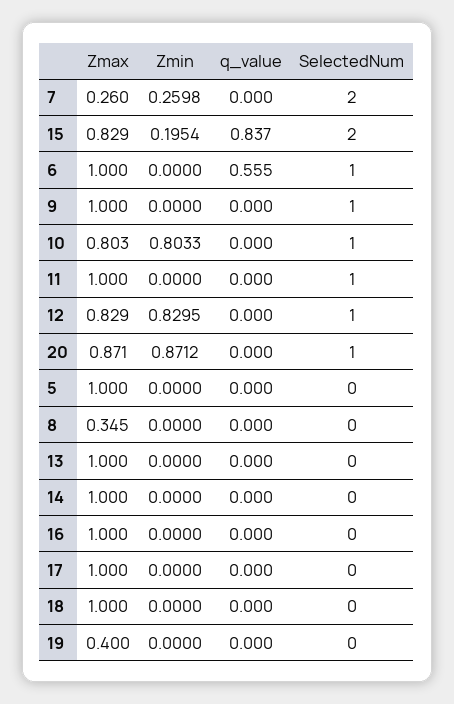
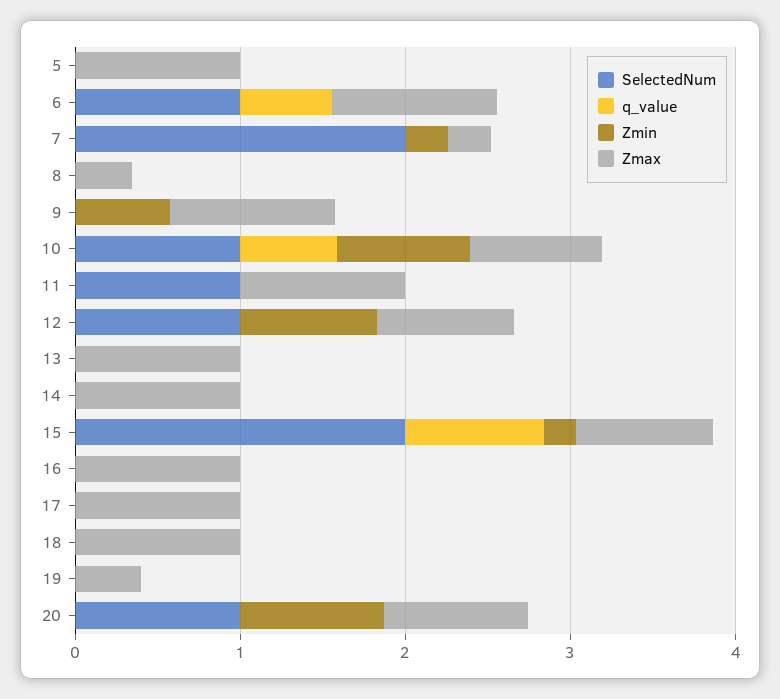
Zmin, 9: 0 -> 0.6
SelectedNum, 9: 1 -> 0
q_value, 10: 0 -> 0.6

